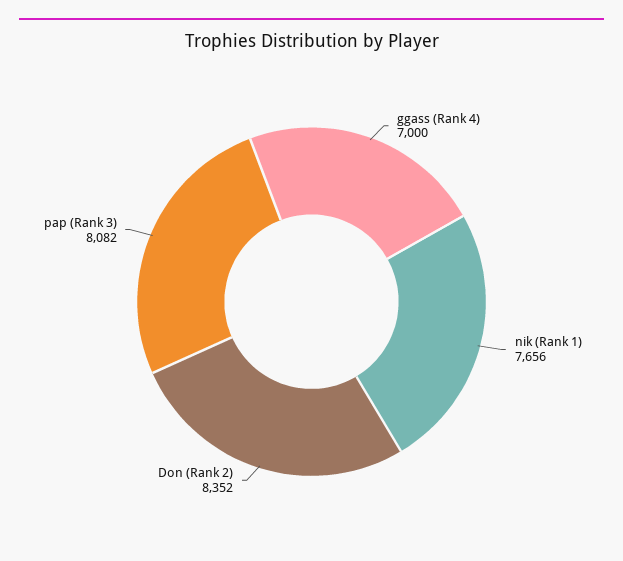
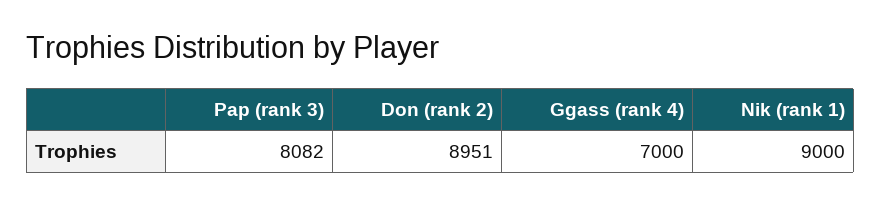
nik (Rank 1): 7656 -> 9000
Don (Rank 2): 8352 -> 8951

